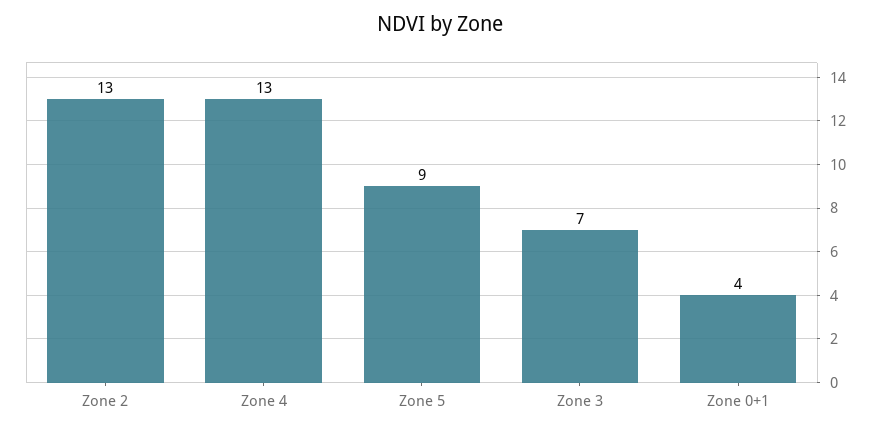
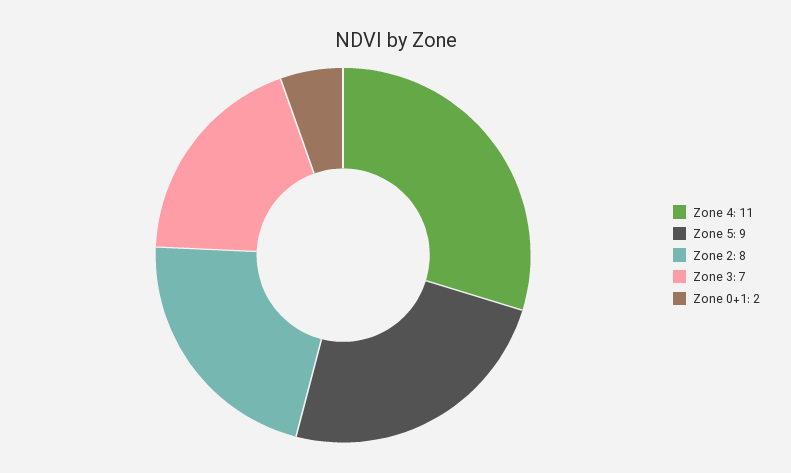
Zone 2: 13 -> 8
Zone 4: 13 -> 11
Zone 0+1: 4 -> 2

